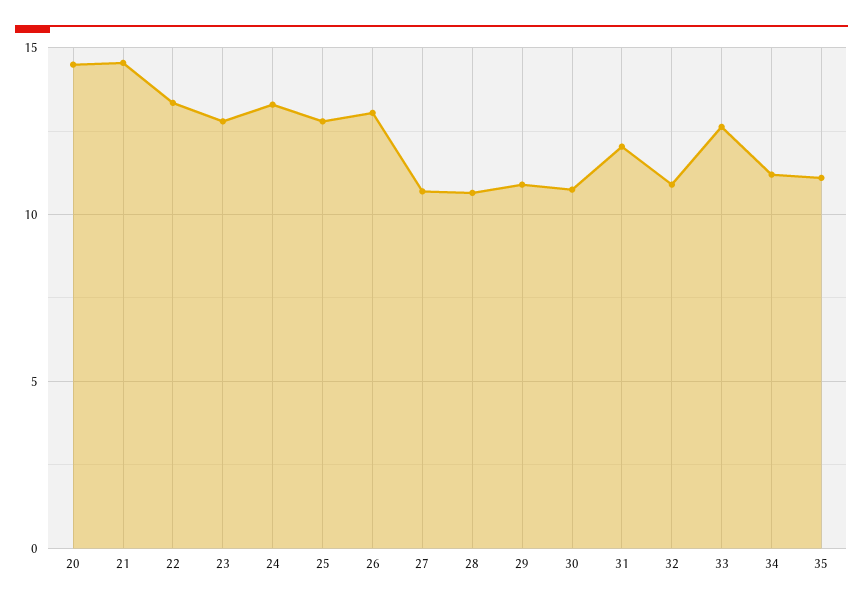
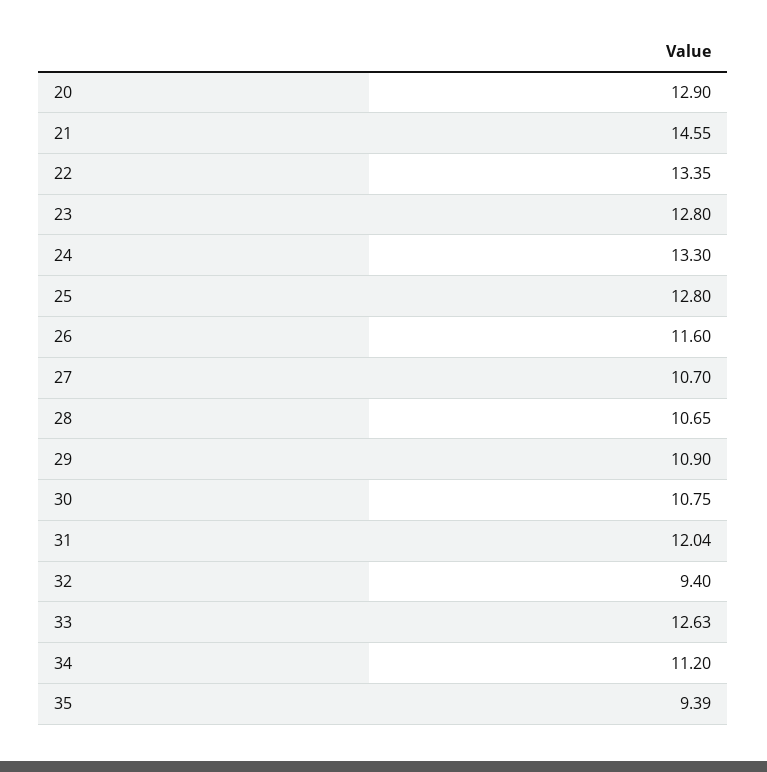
20: 14.5 -> 12.9
26: 13 -> 11.6
32: 11 -> 9.4
35: 11 -> 9.39

